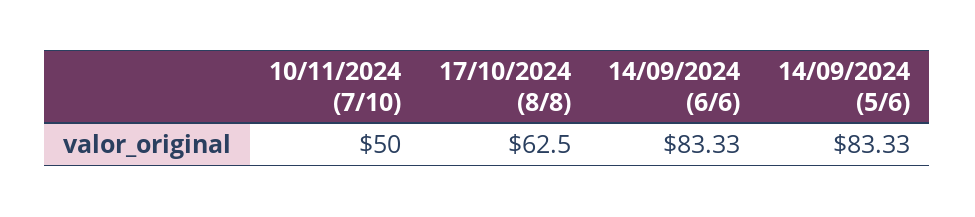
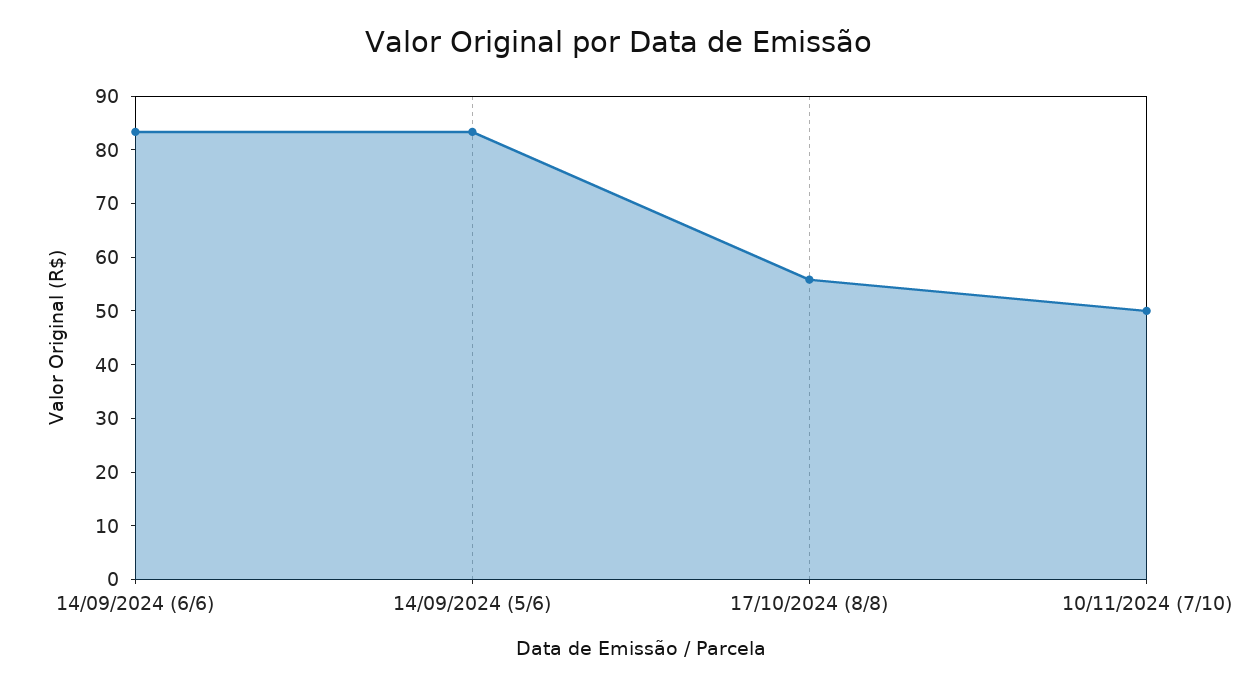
17/10/2024 (8/8): 62.5 -> 56

